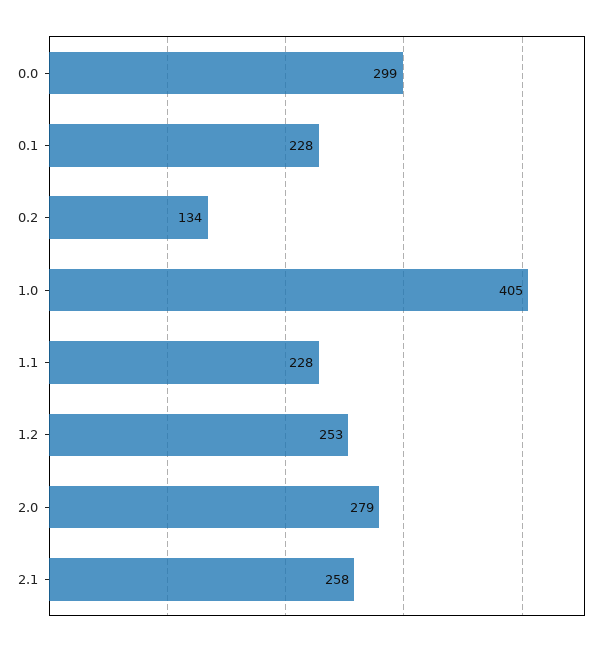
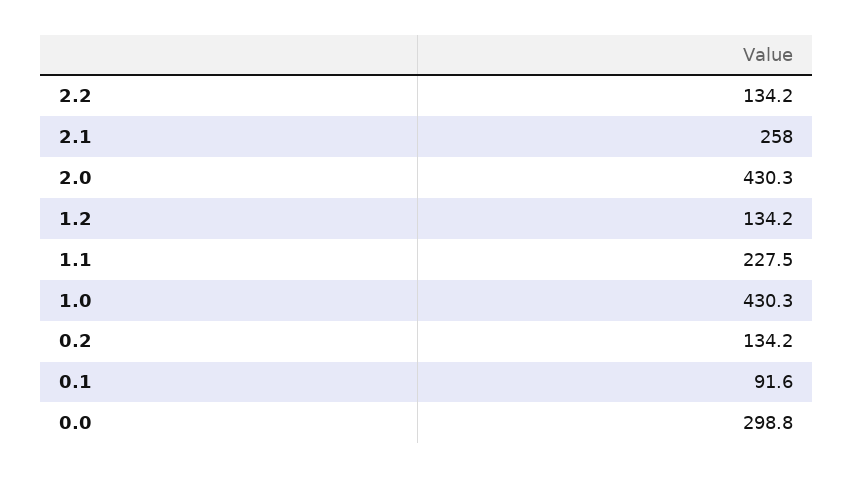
0.1: 228 -> 91.6
1.0: 405 -> 430.3
1.2: 253 -> 134.2
2.0: 279 -> 430.3
2.2: none -> 134.2

